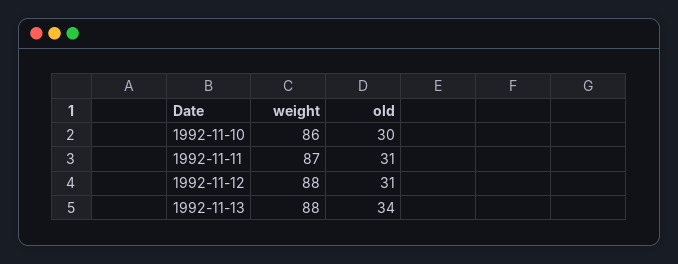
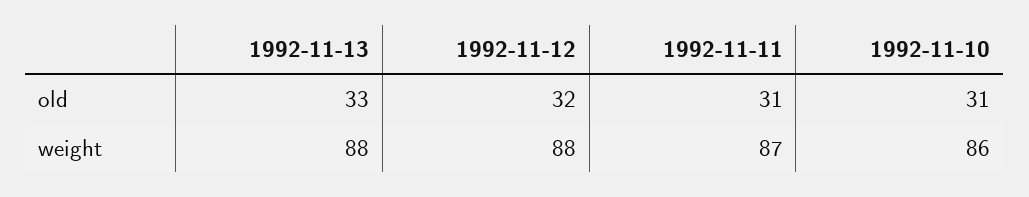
old, 1992-11-10: 30 -> 31
old, 1992-11-12: 31 -> 32
old, 1992-11-13: 34 -> 33

